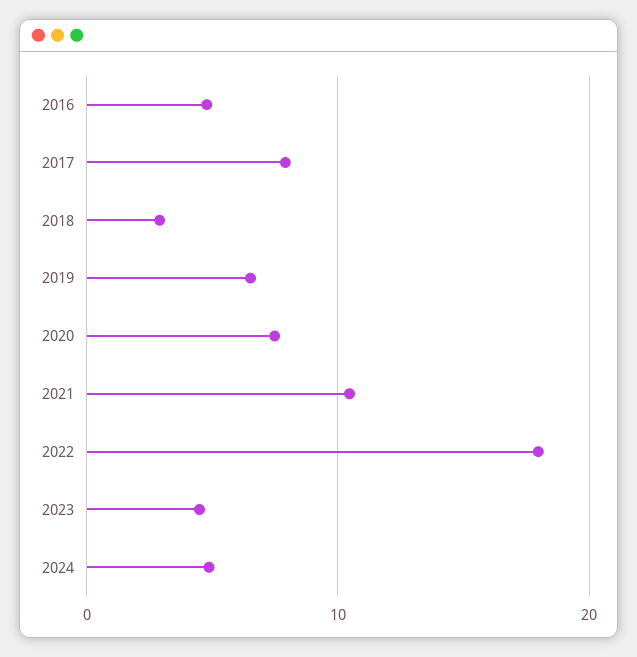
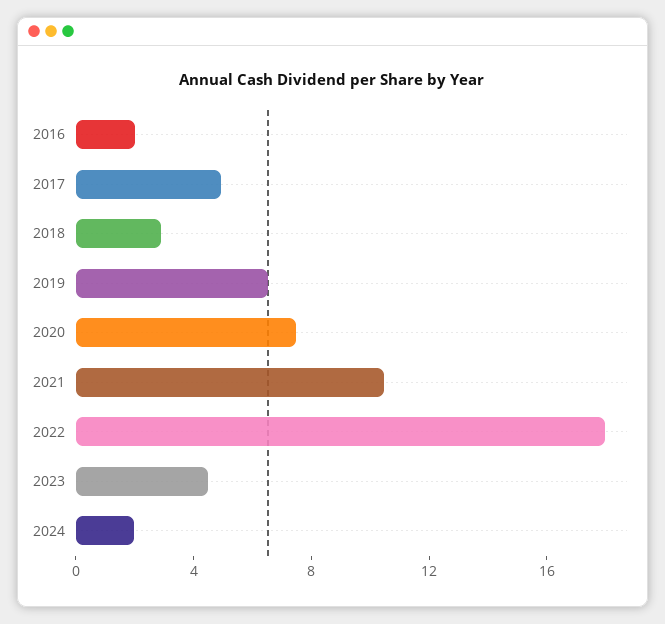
2016: 5 -> 2
2017: 8 -> 5
2024: 5 -> 2

